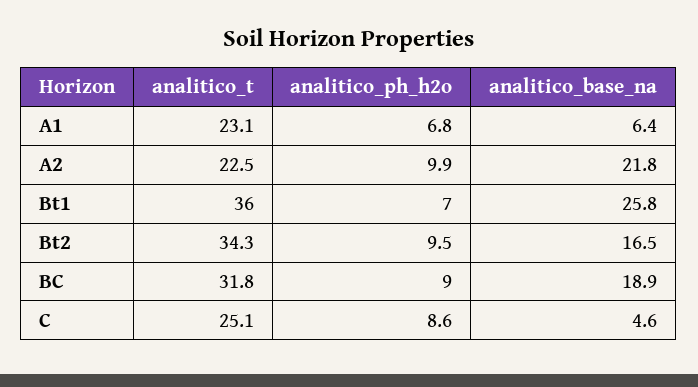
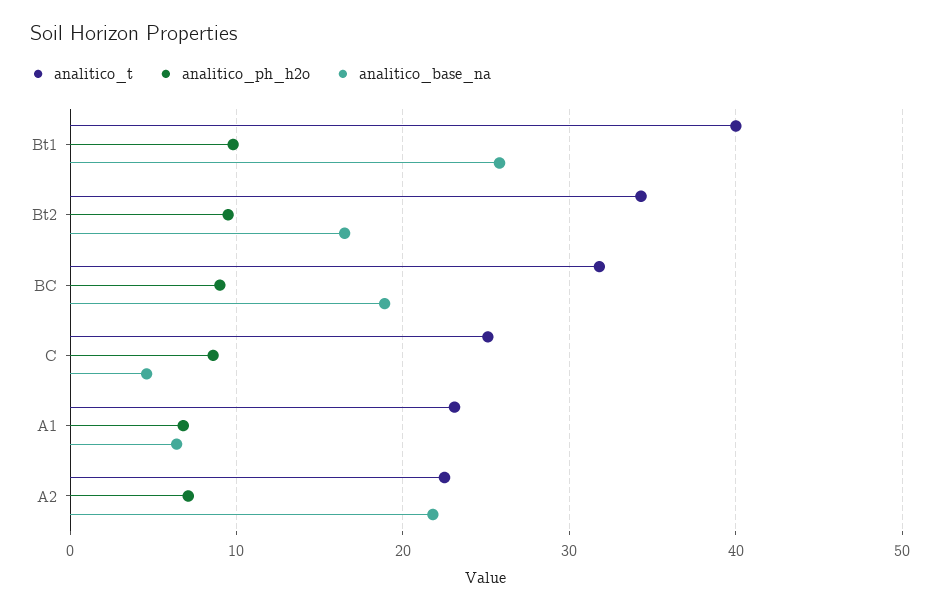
analitico_ph_h2o, A2: 9.9 -> 7
analitico_t, Bt1: 36 -> 40
analitico_ph_h2o, Bt1: 7 -> 10

